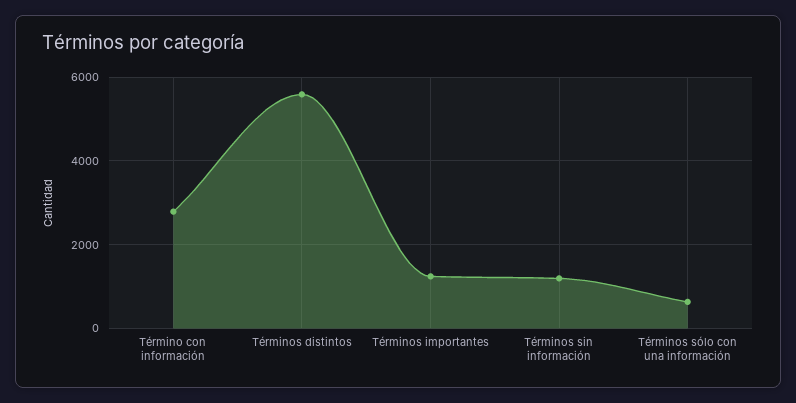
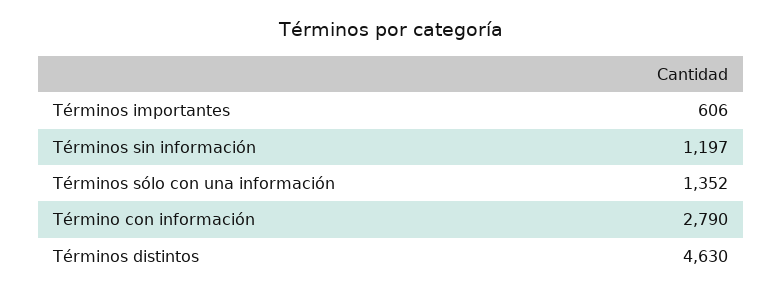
Términos distintos: 5600 -> 4630
Términos importantes: 1200 -> 606
Términos sólo con una información: 600 -> 1352

